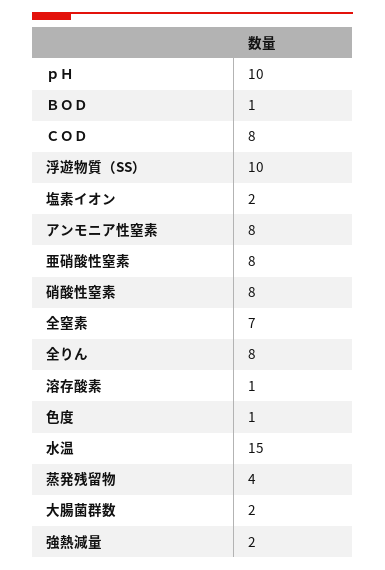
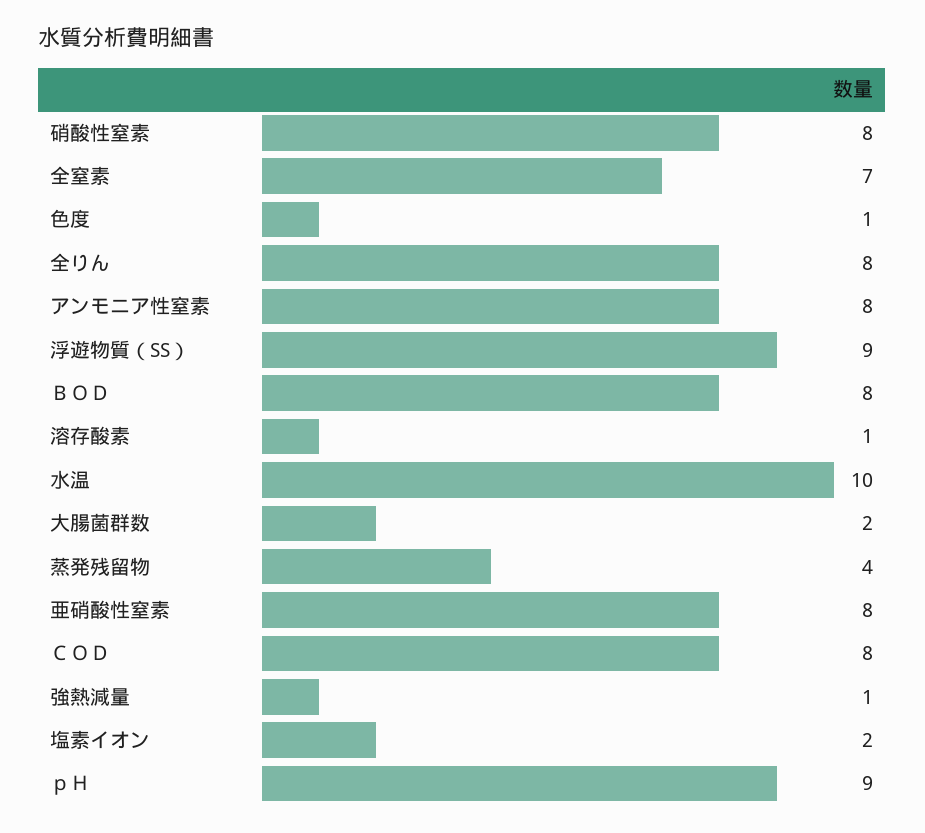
ｐＨ: 10 -> 9
ＢＯＤ: 1 -> 8
浮遊物質（SS）: 10 -> 9
水温: 15 -> 10
強熱減量: 2 -> 1

